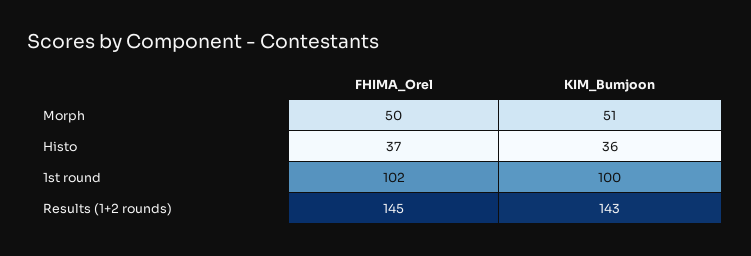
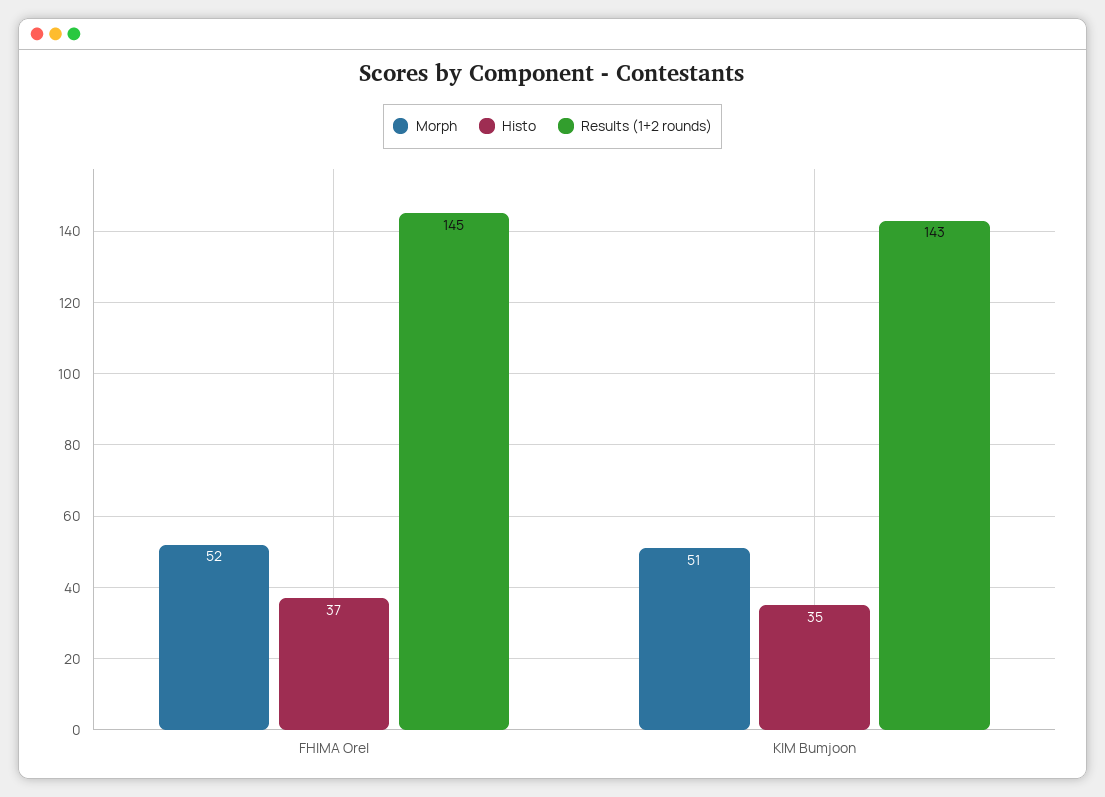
Morph, FHIMA_Orel: 50 -> 52
Histo, KIM_Bumjoon: 36 -> 35
1st round, FHIMA_Orel: 102 -> none
1st round, KIM_Bumjoon: 100 -> none

